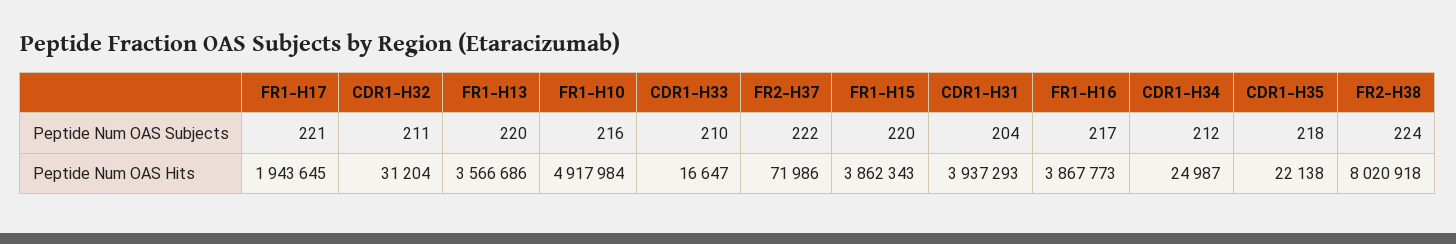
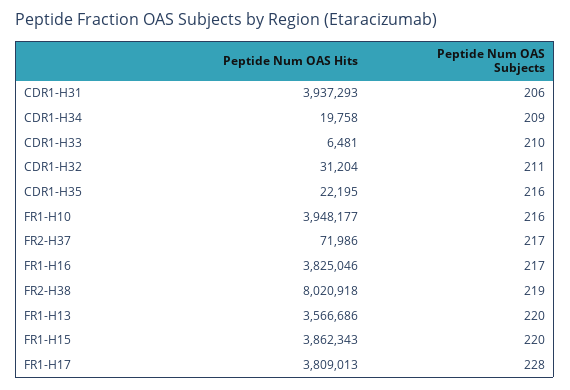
FR1-H17, Peptide Num OAS Subjects: 221 -> 228
FR2-H37, Peptide Num OAS Subjects: 222 -> 217
CDR1-H31, Peptide Num OAS Subjects: 204 -> 206
CDR1-H34, Peptide Num OAS Subjects: 212 -> 209
CDR1-H35, Peptide Num OAS Subjects: 218 -> 216
FR2-H38, Peptide Num OAS Subjects: 224 -> 219
FR1-H17, Peptide Num OAS Hits: 1943645 -> 3809013
FR1-H10, Peptide Num OAS Hits: 4917984 -> 3948177
CDR1-H33, Peptide Num OAS Hits: 16647 -> 6481
FR1-H16, Peptide Num OAS Hits: 3867773 -> 3825046
CDR1-H34, Peptide Num OAS Hits: 24987 -> 19758
CDR1-H35, Peptide Num OAS Hits: 22138 -> 22195

